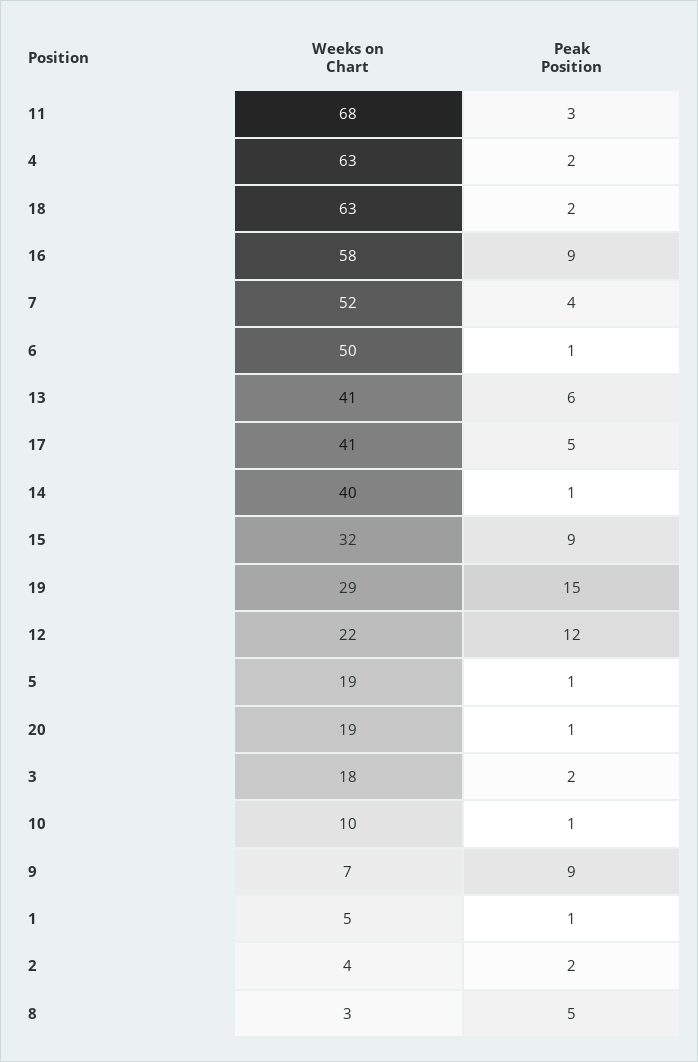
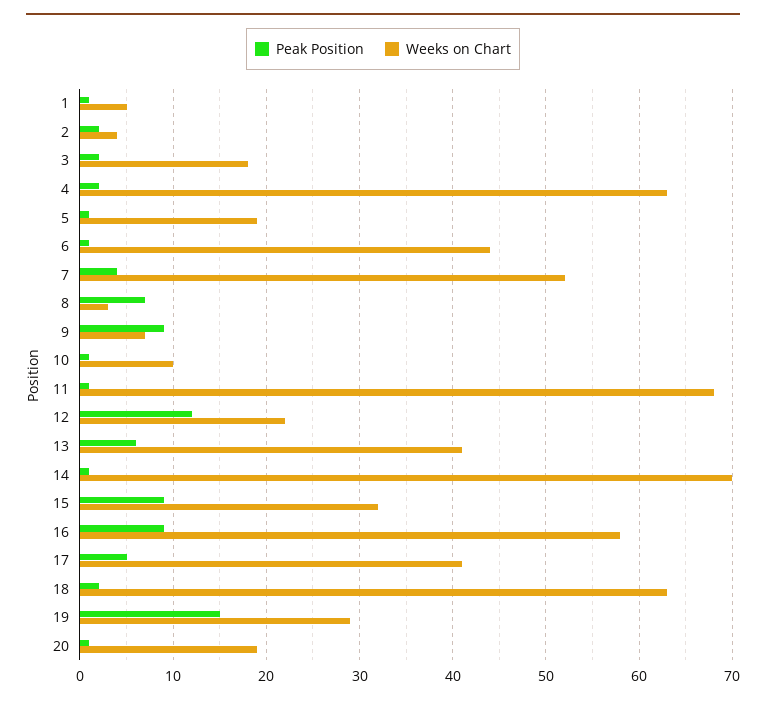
Peak Position, 11: 3 -> 1
Weeks on Chart, 6: 50 -> 44
Weeks on Chart, 14: 40 -> 70
Peak Position, 8: 5 -> 7

